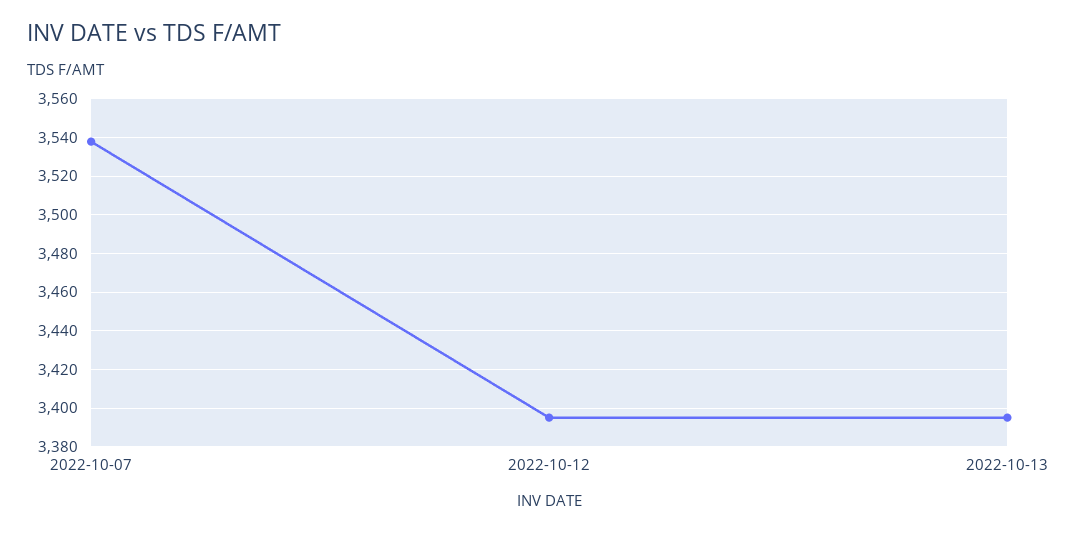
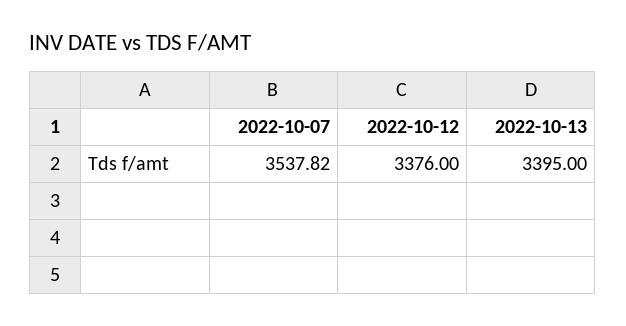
2022-10-12: 3395 -> 3376

